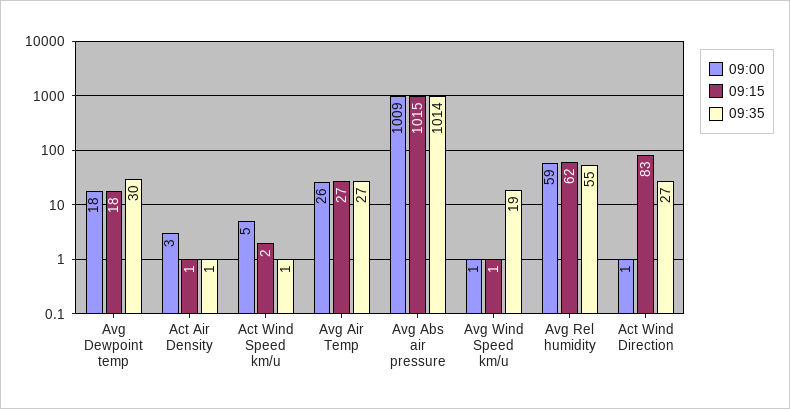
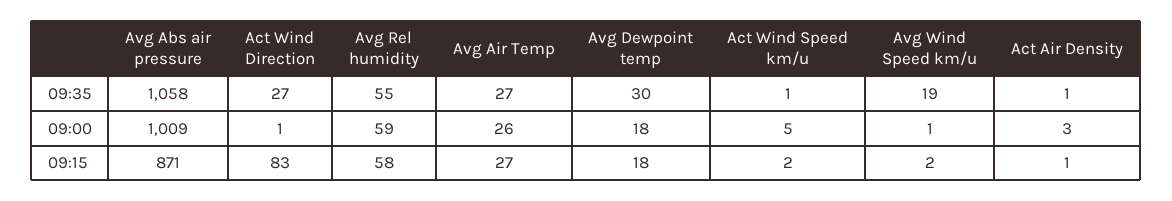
09:15, Avg Abs air pressure: 1015 -> 871
09:35, Avg Abs air pressure: 1014 -> 1058
09:15, Avg Wind Speed km/u: 1 -> 2
09:15, Avg Rel humidity: 62 -> 58

